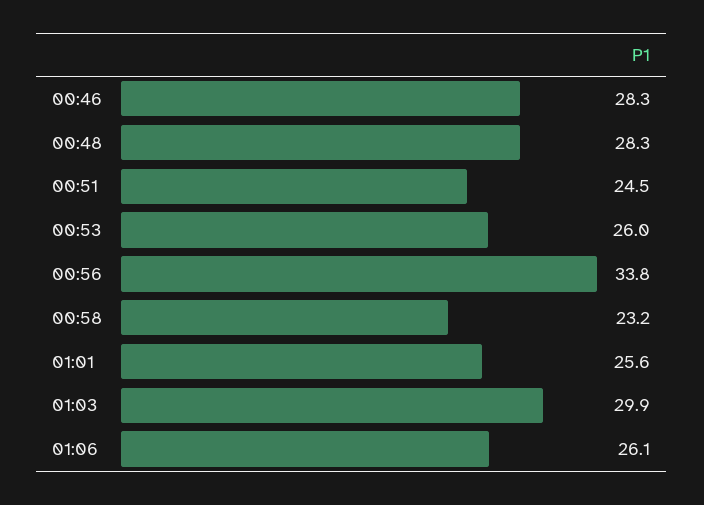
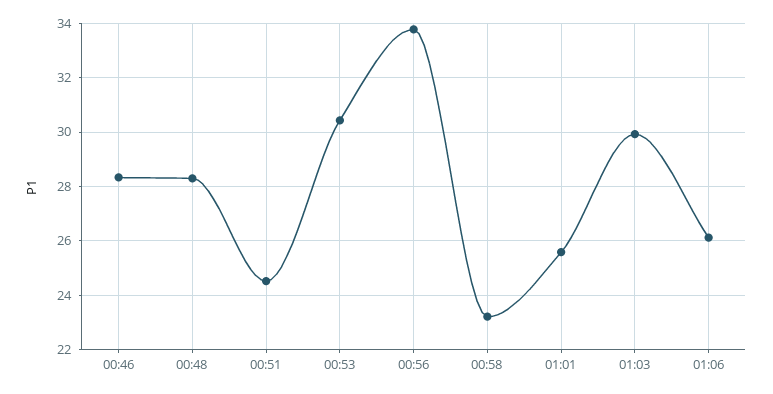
00:53: 26 -> 30.5

